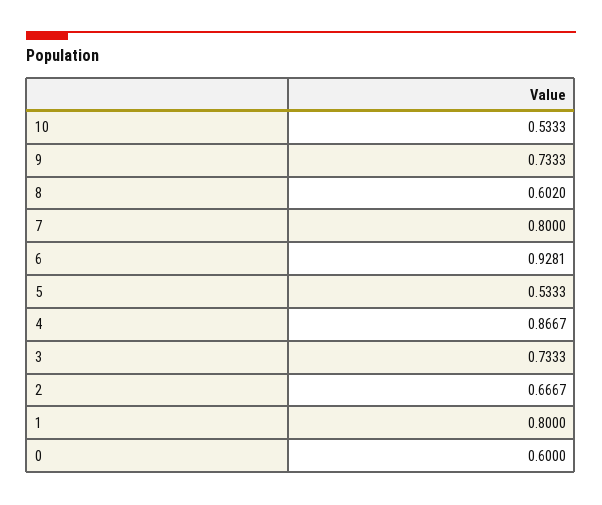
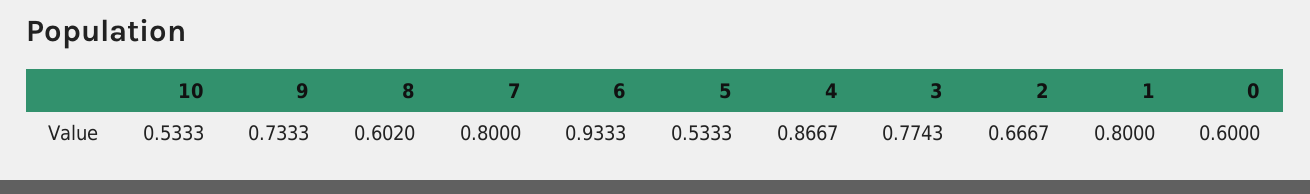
6: 0.9281 -> 0.9333
3: 0.7333 -> 0.7743

